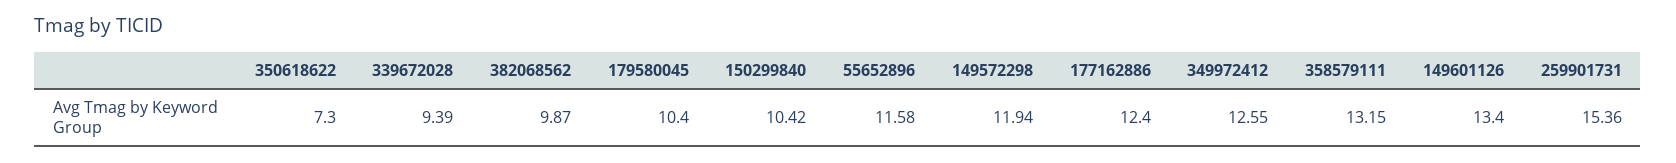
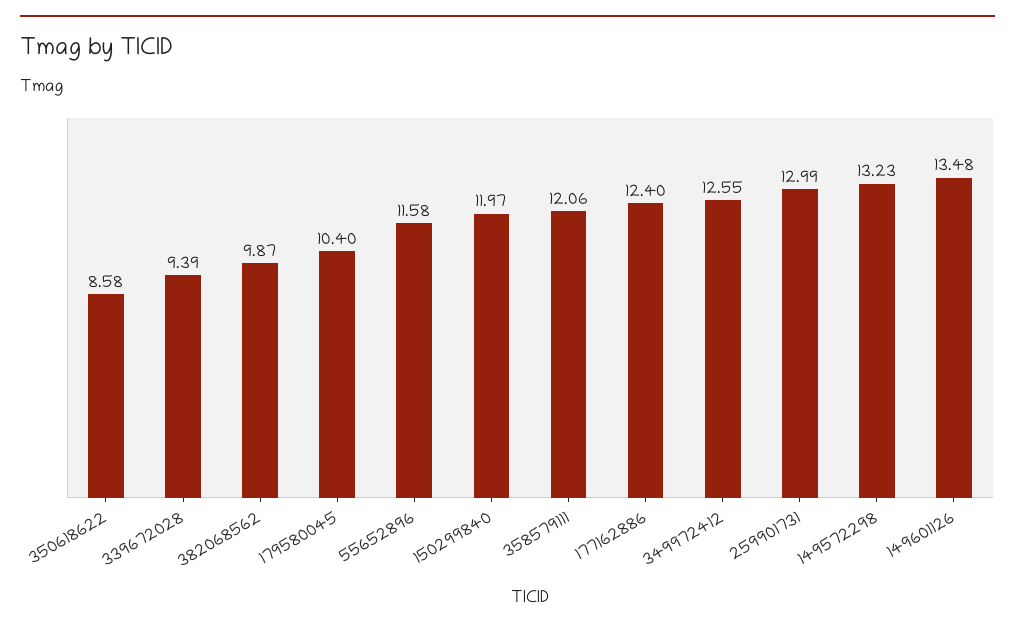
350618622: 7.3 -> 8.58
150299840: 10.42 -> 11.97
149572298: 11.94 -> 13.23
358579111: 13.15 -> 12.06
149601126: 13.4 -> 13.48
259901731: 15.36 -> 12.99

